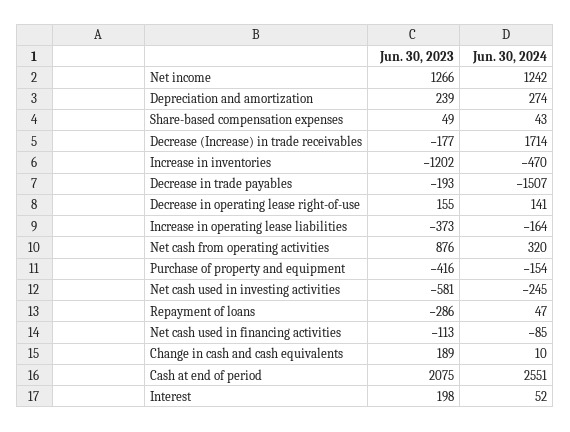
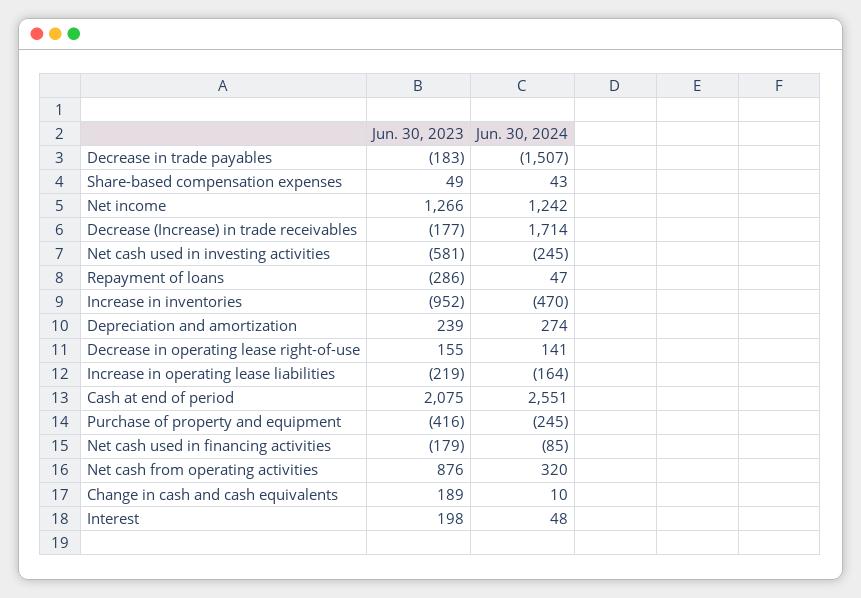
Jun. 30, 2023, Increase in inventories: -1202 -> -952
Jun. 30, 2023, Decrease in trade payables: -193 -> -183
Jun. 30, 2023, Increase in operating lease liabilities: -373 -> -219
Jun. 30, 2024, Purchase of property and equipment: -154 -> -245
Jun. 30, 2023, Net cash used in financing activities: -113 -> -179
Jun. 30, 2024, Interest: 52 -> 48

